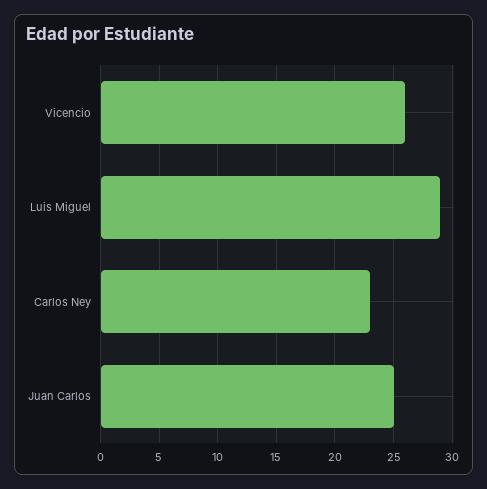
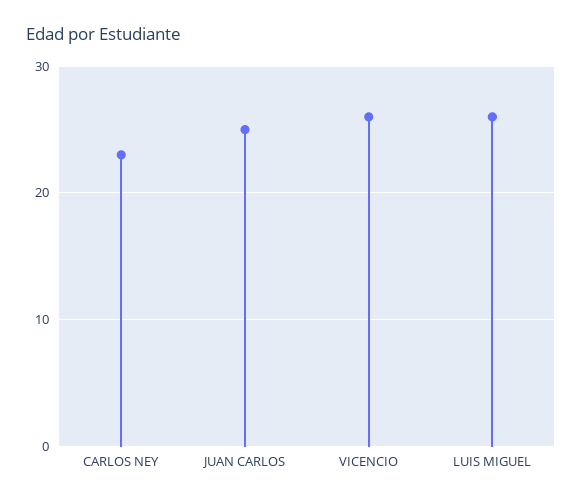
Luis Miguel: 29 -> 26

